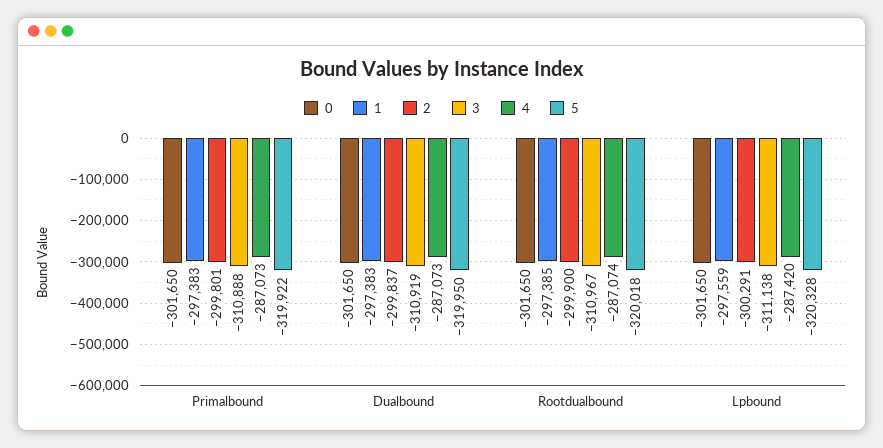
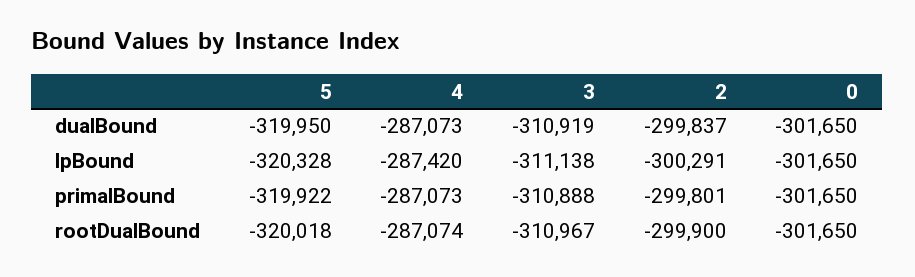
1, Primalbound: -297383 -> none
1, Dualbound: -297383 -> none
1, Rootdualbound: -297385 -> none
1, Lpbound: -297559 -> none

